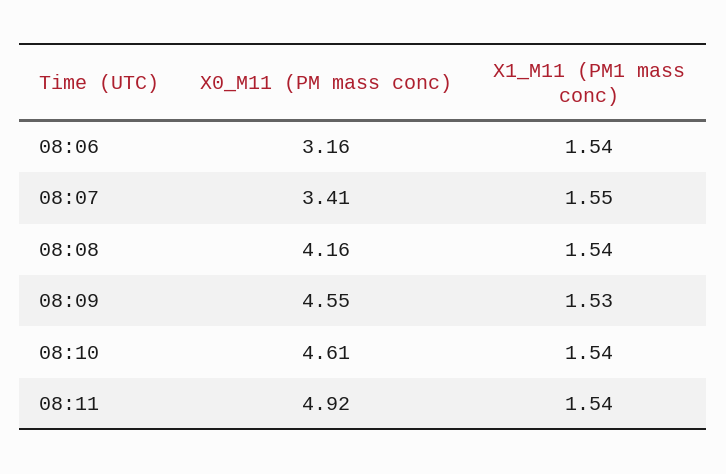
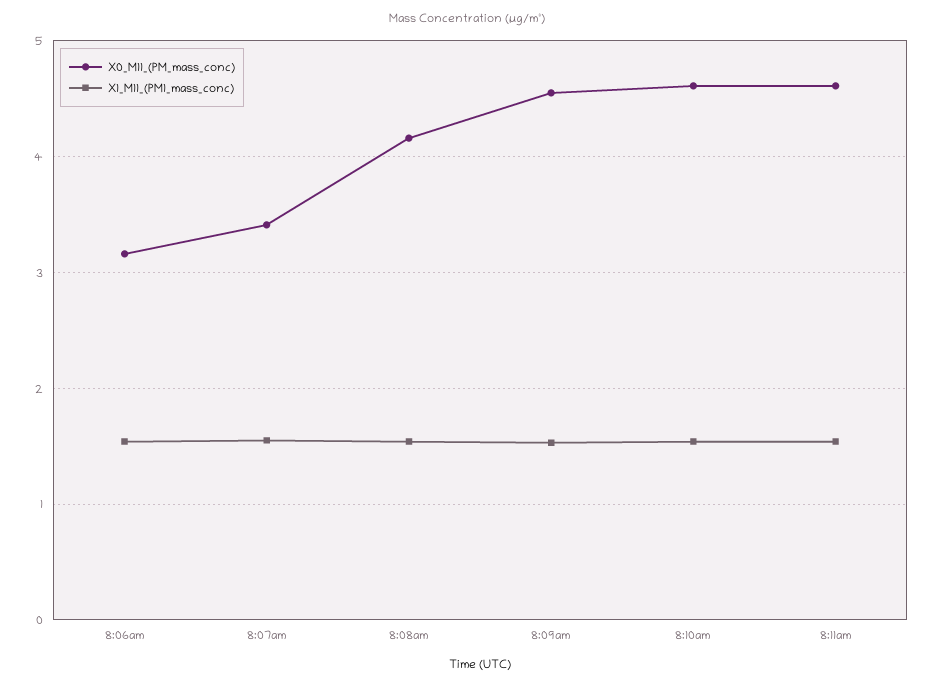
X0_M11 (PM mass conc), 08:11: 4.92 -> 4.6

